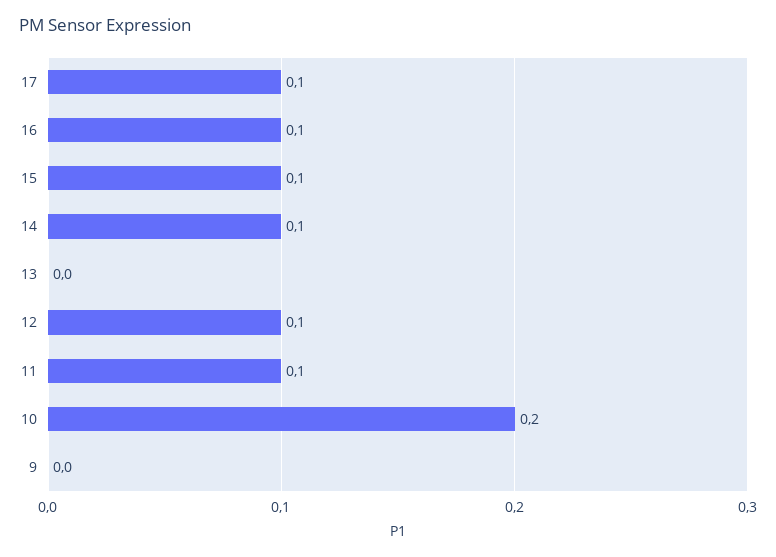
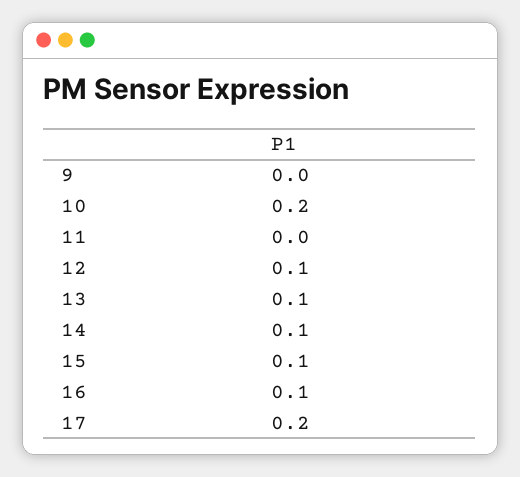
17: 0.1 -> 0.2
13: 0 -> 0.1
11: 0.1 -> 0

